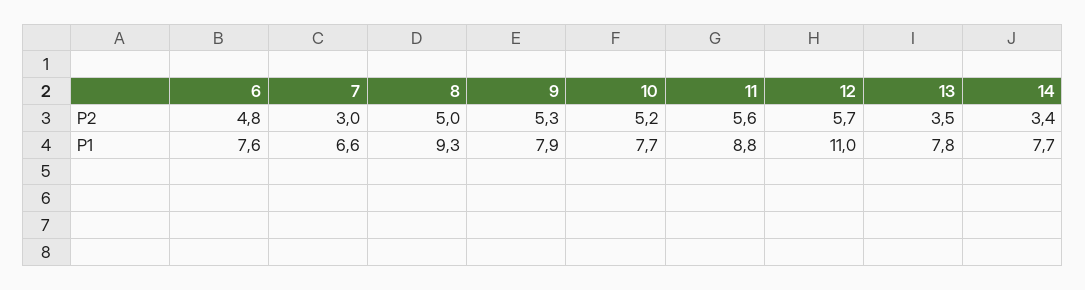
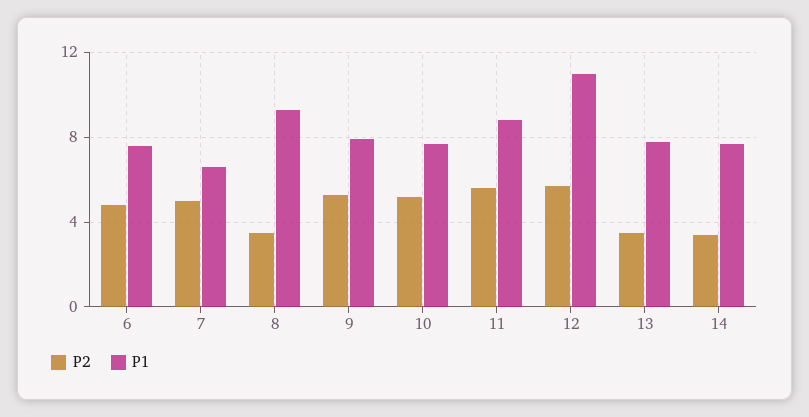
P2, 7: 3 -> 5
P2, 8: 5 -> 3.5

